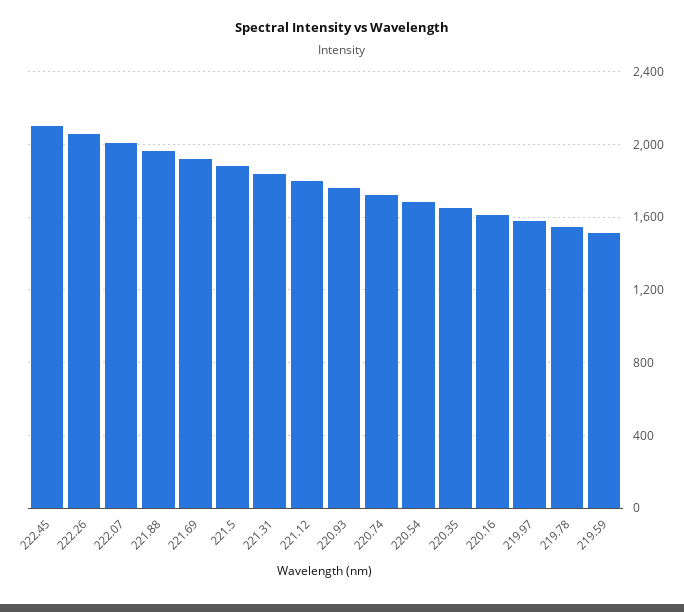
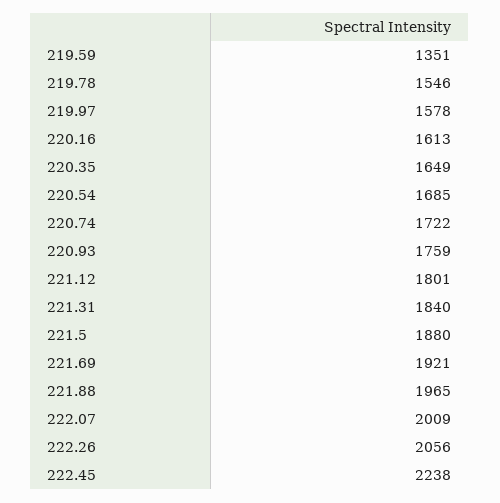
222.45: 2100 -> 2238
219.59: 1500 -> 1351

